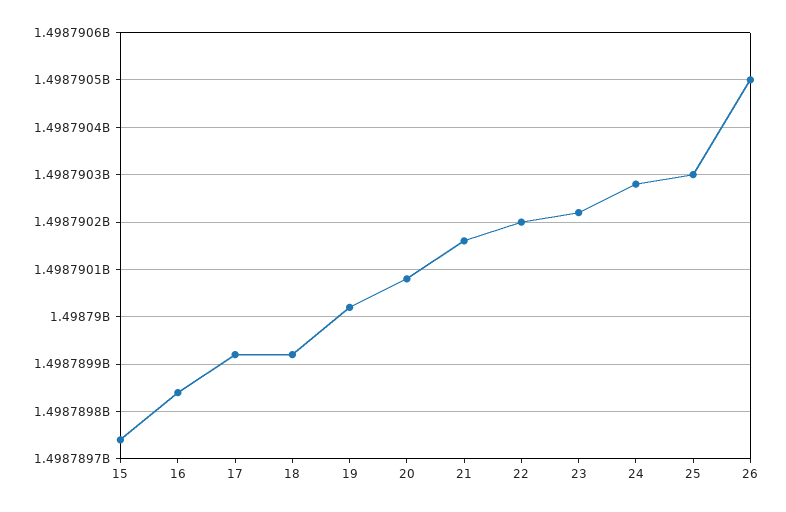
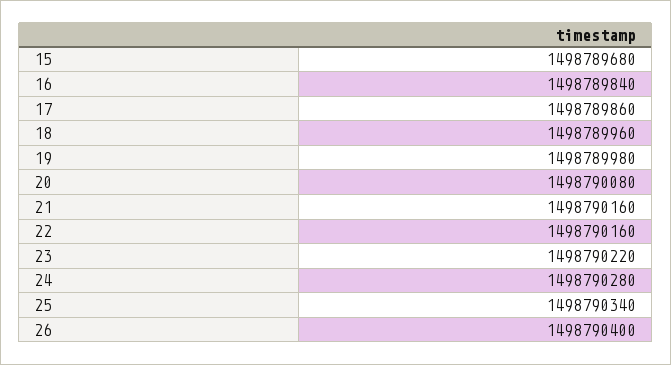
15: 1498789740 -> 1498789680
17: 1498789920 -> 1498789860
18: 1498789920 -> 1498789960
19: 1498790020 -> 1498789980
22: 1498790200 -> 1498790160
25: 1498790300 -> 1498790340
26: 1498790500 -> 1498790400

